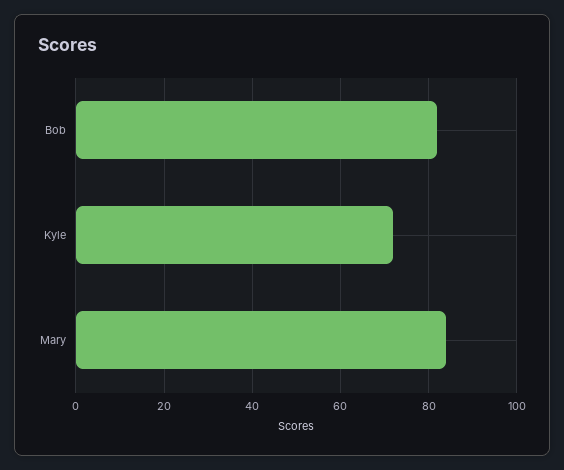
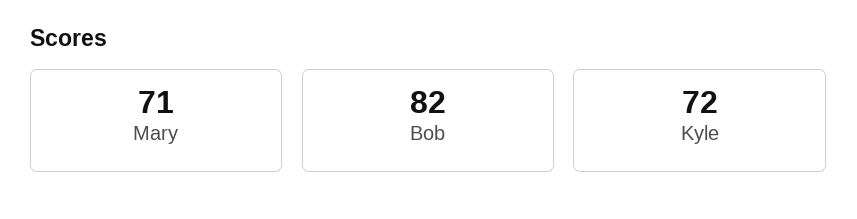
Mary: 85 -> 71

